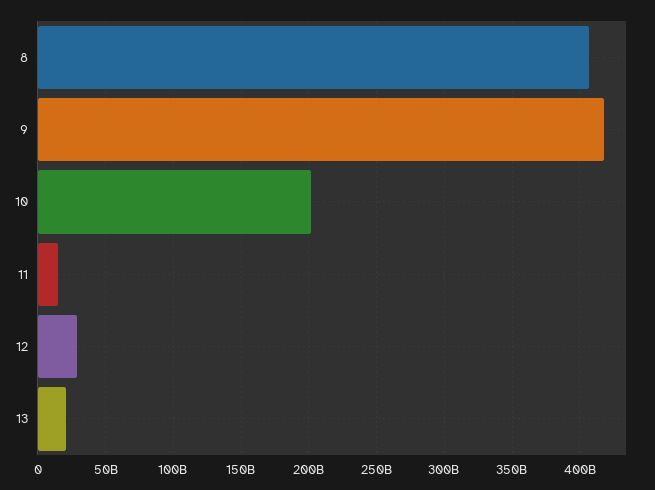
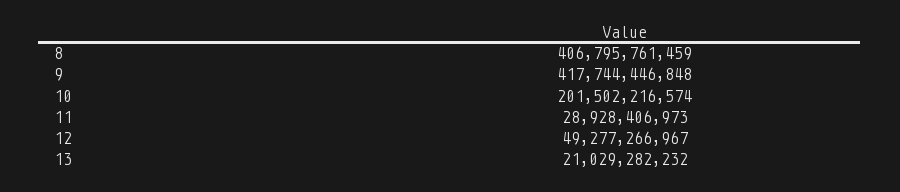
11: 15000000000 -> 28928406973
12: 30000000000 -> 49277266967

